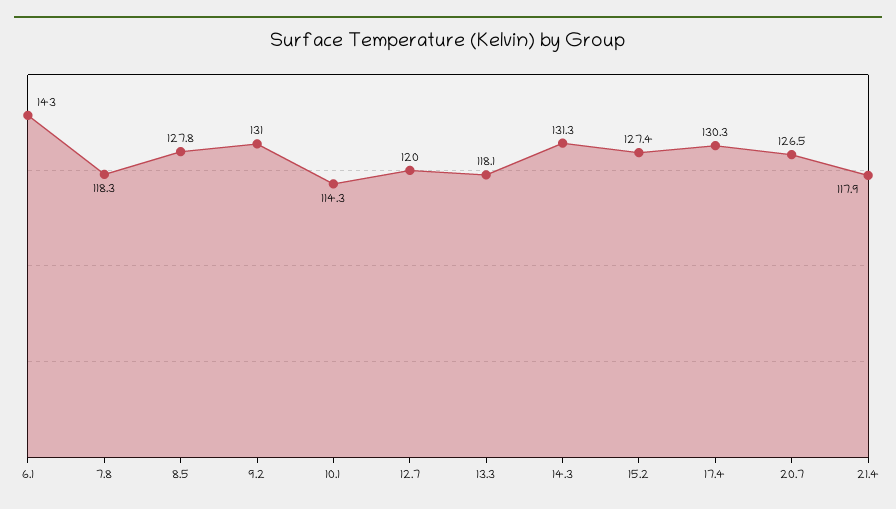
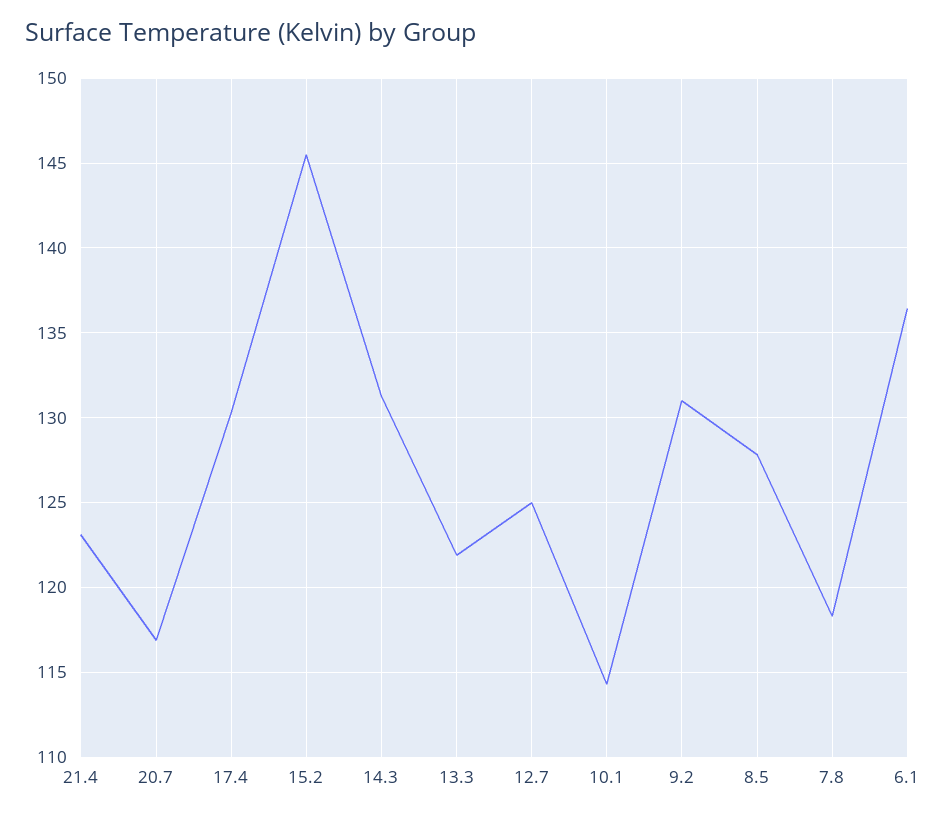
6.1: 143 -> 136.5
12.7: 120 -> 125
13.3: 118.1 -> 122
15.2: 127.4 -> 145.5
20.7: 126.5 -> 117
21.4: 117.9 -> 123

